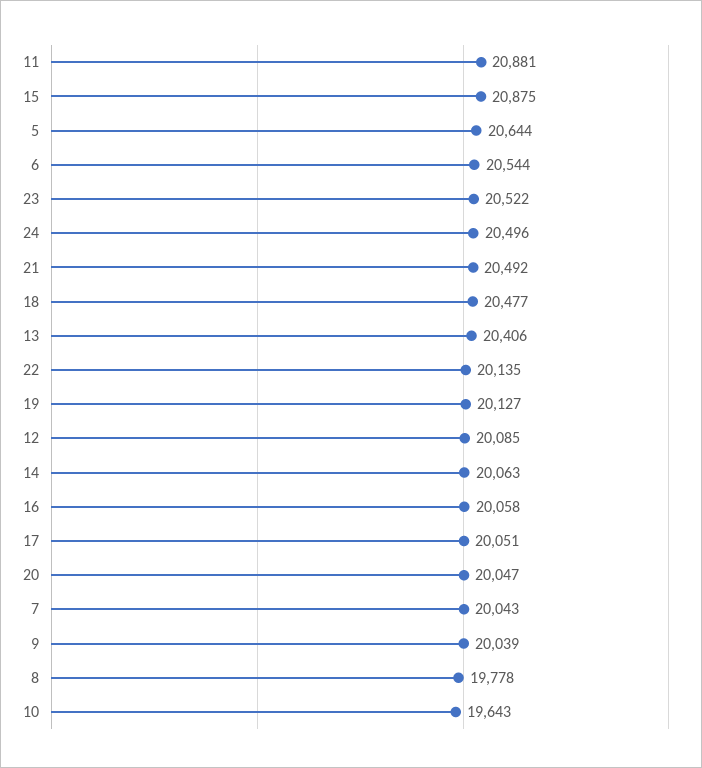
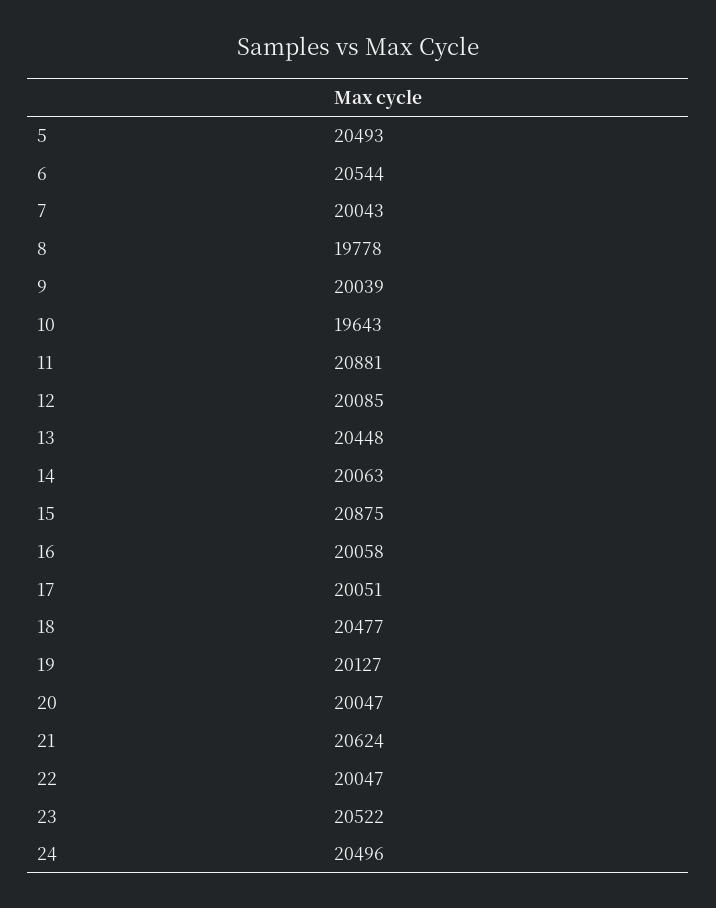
5: 20644 -> 20493
21: 20492 -> 20624
13: 20406 -> 20448
22: 20135 -> 20047

